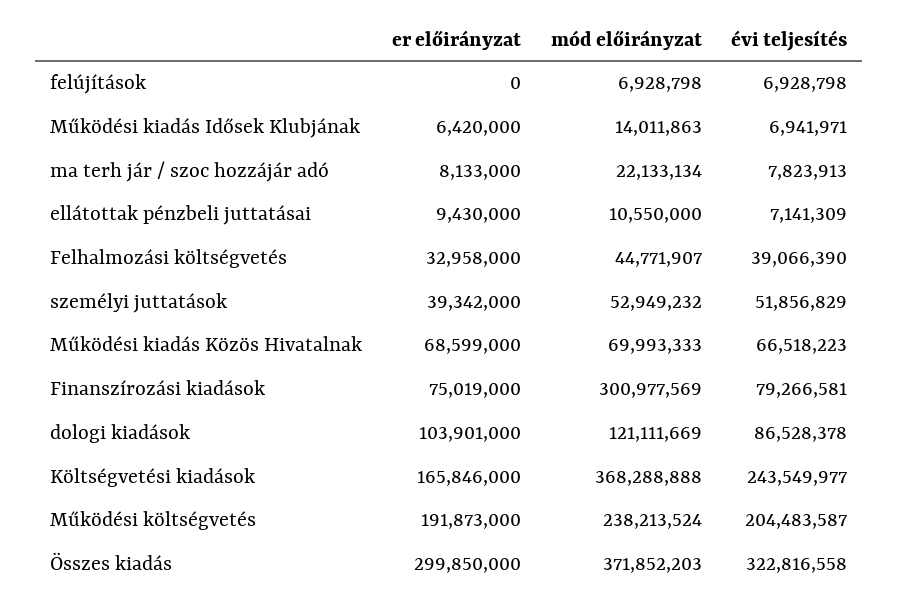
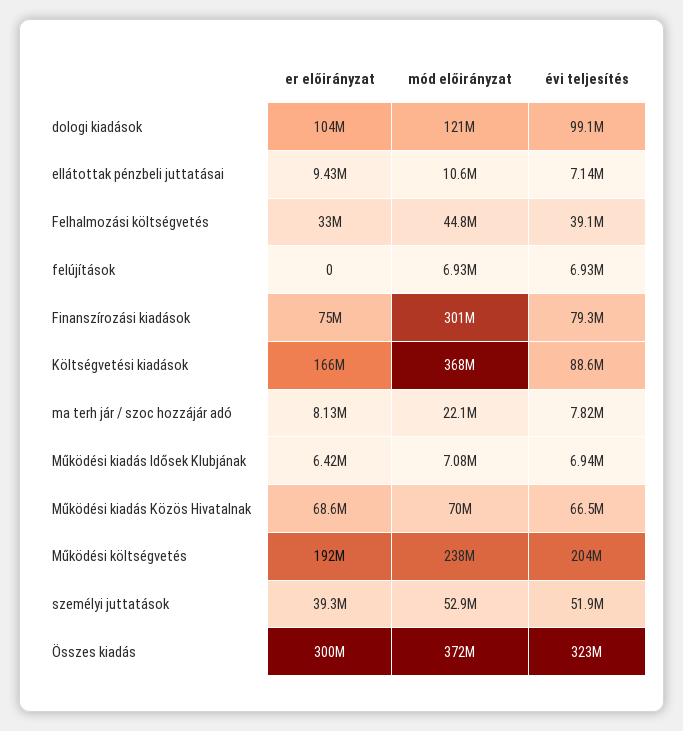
mód előirányzat, Működési kiadás Idősek Klubjának: 14011863 -> 7080000
évi teljesítés, dologi kiadások: 86528378 -> 99100000
évi teljesítés, Költségvetési kiadások: 243549977 -> 88600000

